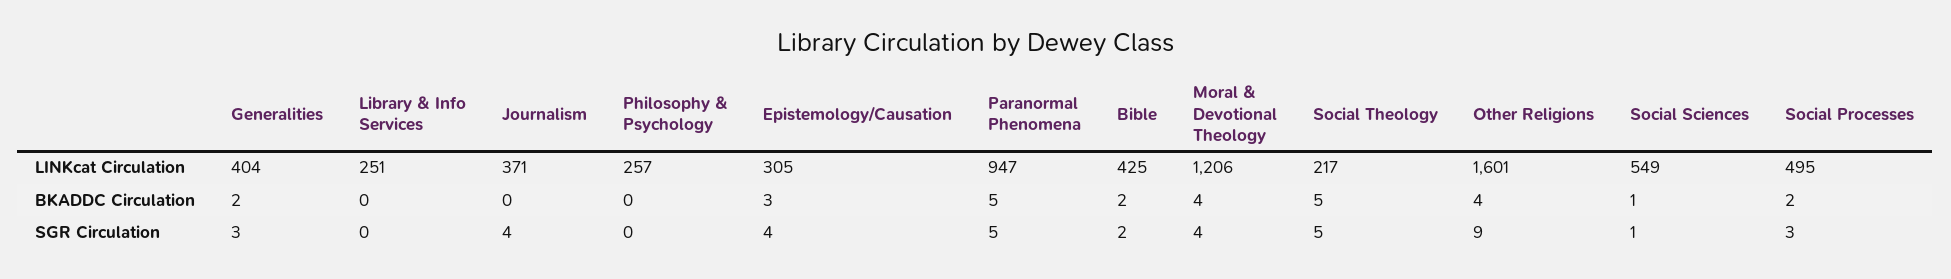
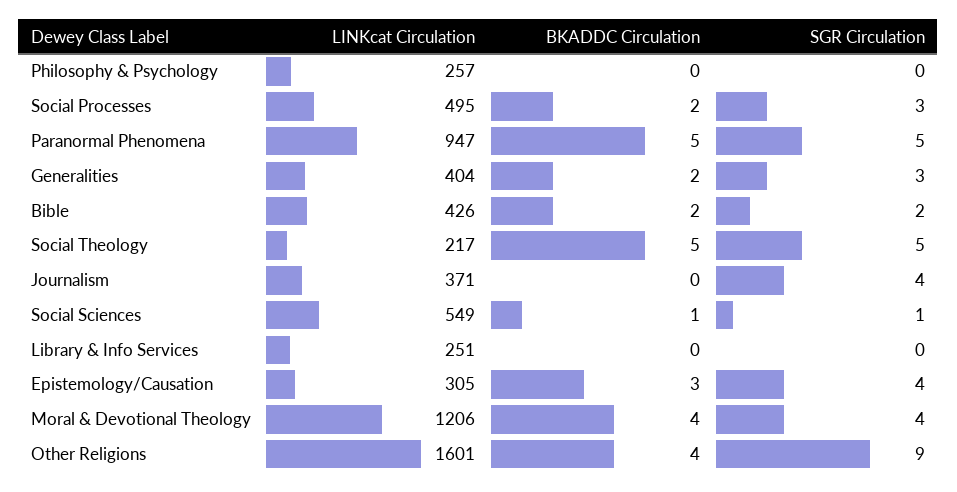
Bible, LINKcat Circulation: 425 -> 426

